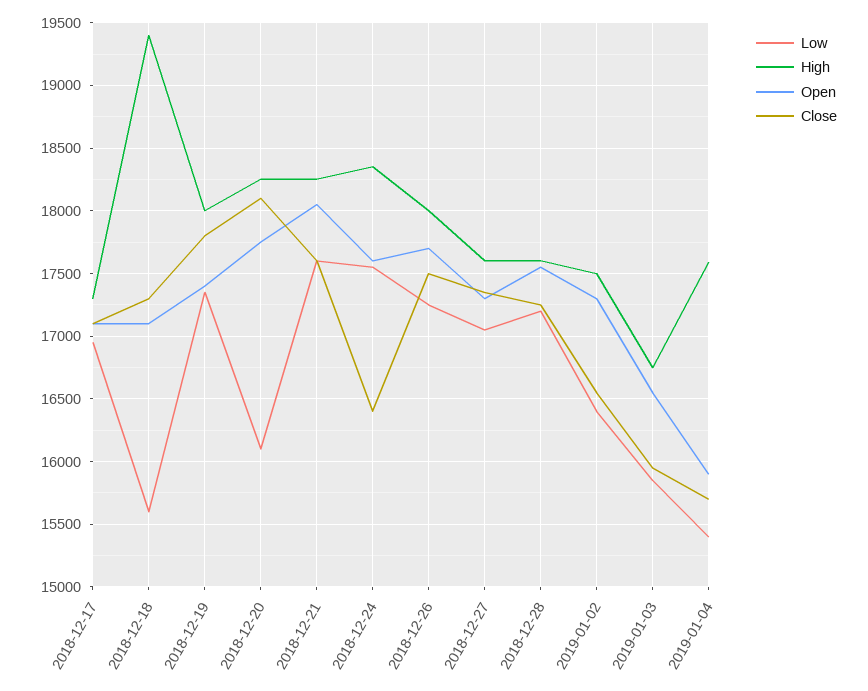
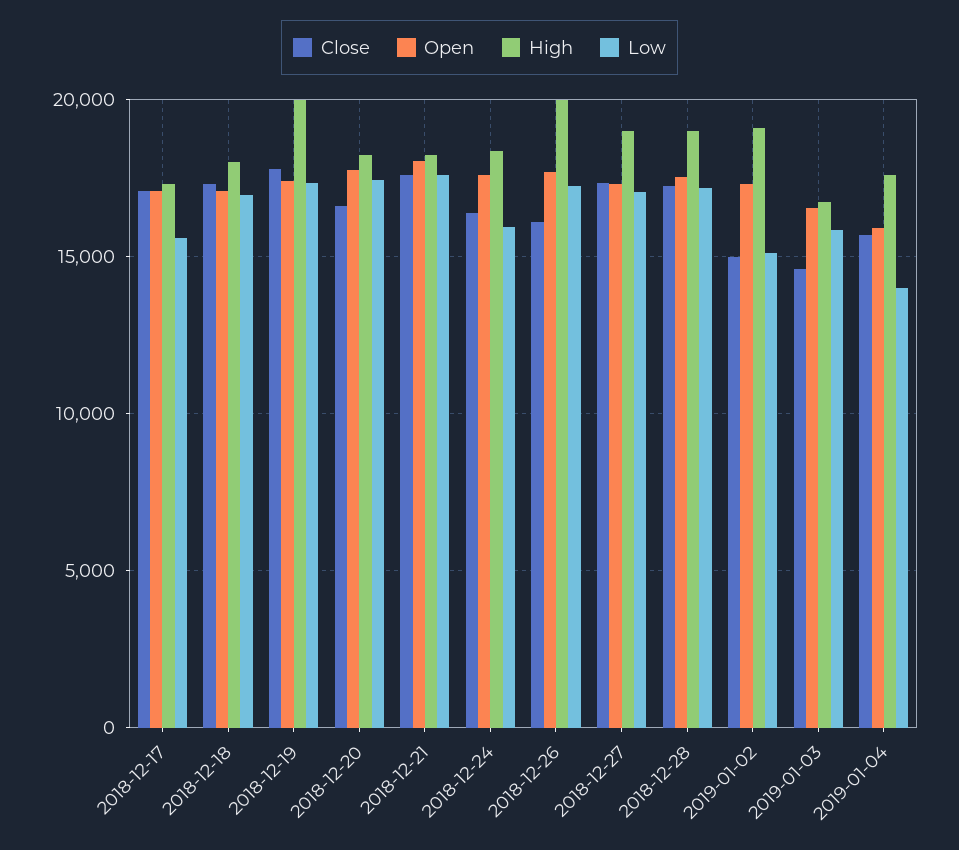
Low, 2018-12-17: 16950 -> 15500
Low, 2018-12-18: 15600 -> 17000
High, 2018-12-18: 19400 -> 18000
High, 2018-12-19: 18000 -> 20000
Low, 2018-12-20: 16100 -> 17500
Close, 2018-12-20: 18100 -> 16500
Low, 2018-12-24: 17550 -> 16000
High, 2018-12-26: 18000 -> 20000
Close, 2018-12-26: 17500 -> 16000
High, 2018-12-27: 17600 -> 19000
High, 2018-12-28: 17600 -> 19000
Low, 2019-01-02: 16400 -> 15000
High, 2019-01-02: 17500 -> 19000
Close, 2019-01-02: 16550 -> 15000
Close, 2019-01-03: 15950 -> 14500
Low, 2019-01-04: 15400 -> 14000

